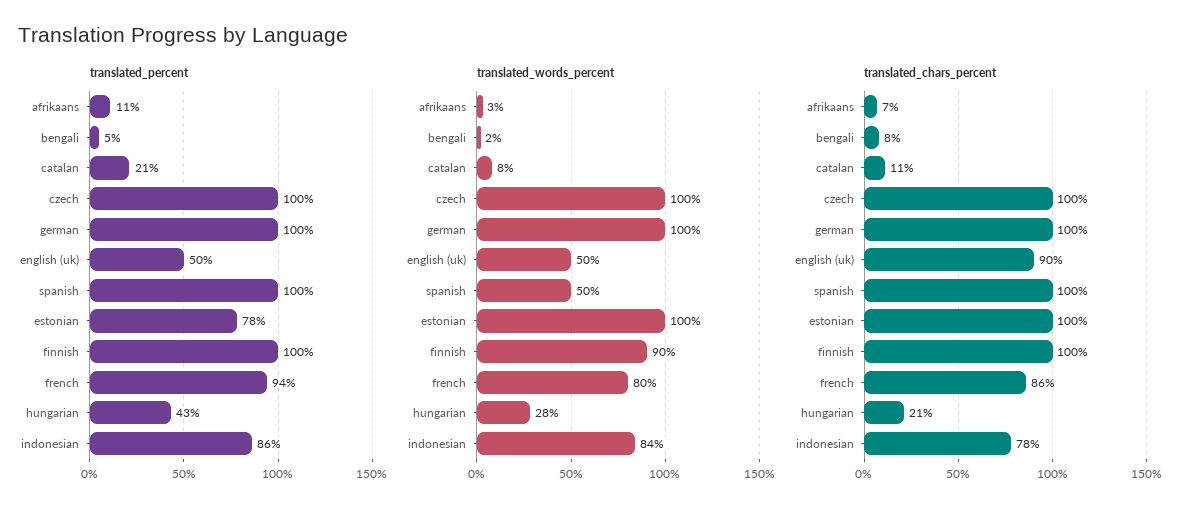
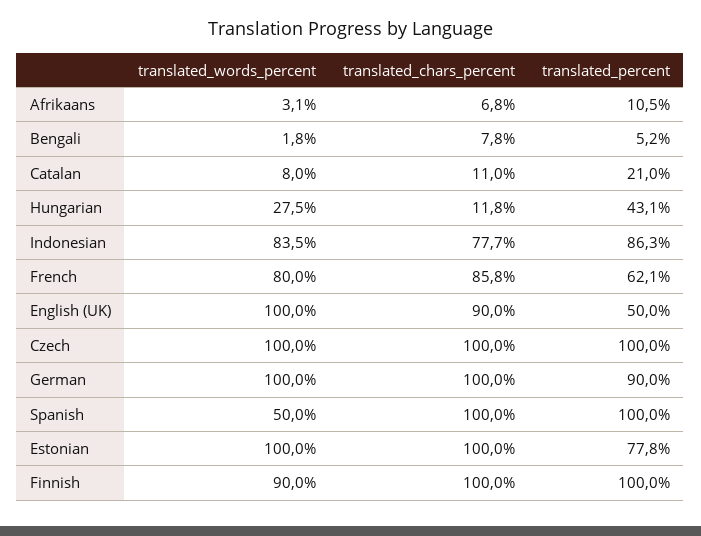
translated_percent, german: 100 -> 90
translated_percent, french: 94 -> 62.1
translated_words_percent, english (uk): 50 -> 100
translated_chars_percent, hungarian: 21 -> 11.8

